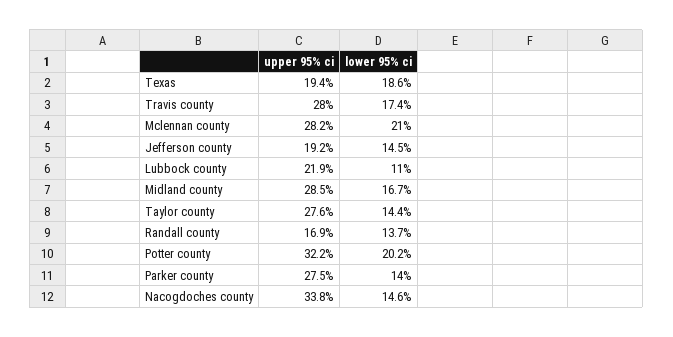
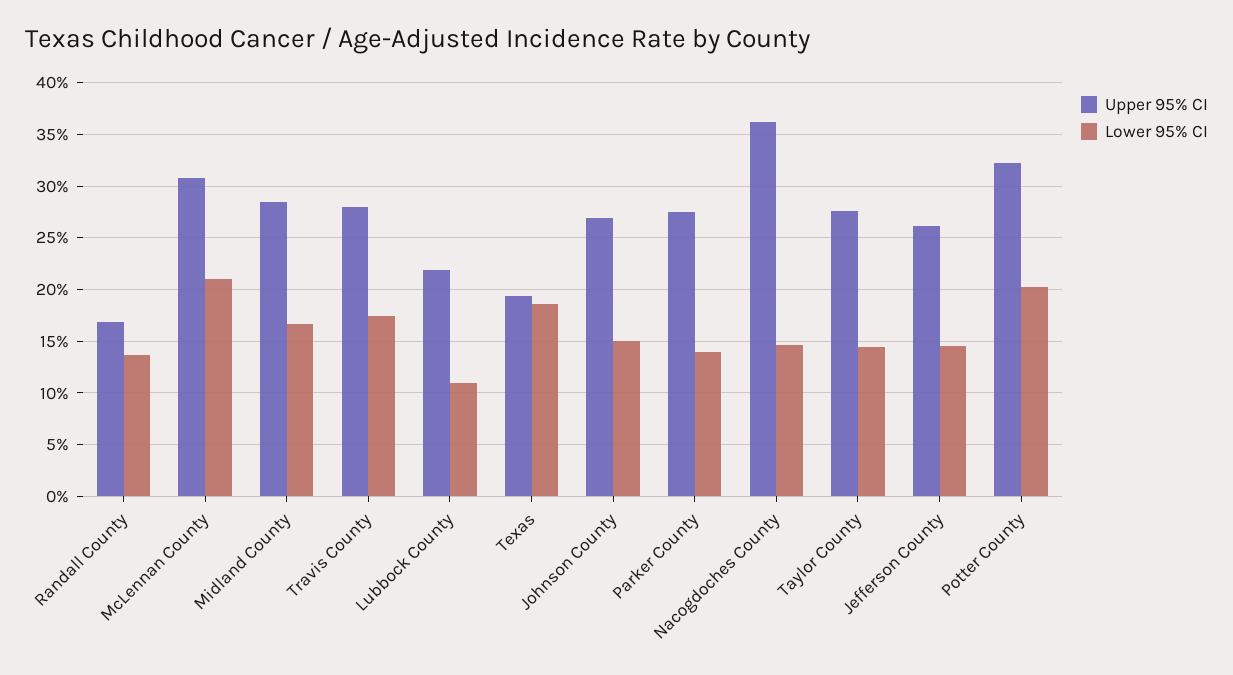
upper 95% ci, Mclennan county: 28.2 -> 31
upper 95% ci, Jefferson county: 19.2 -> 26
upper 95% ci, Nacogdoches county: 33.8 -> 36
upper 95% ci, Johnson County: none -> 27
lower 95% ci, Johnson County: none -> 15

